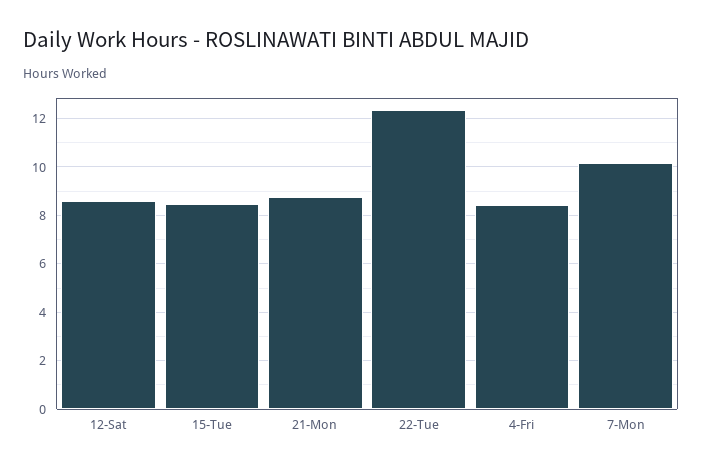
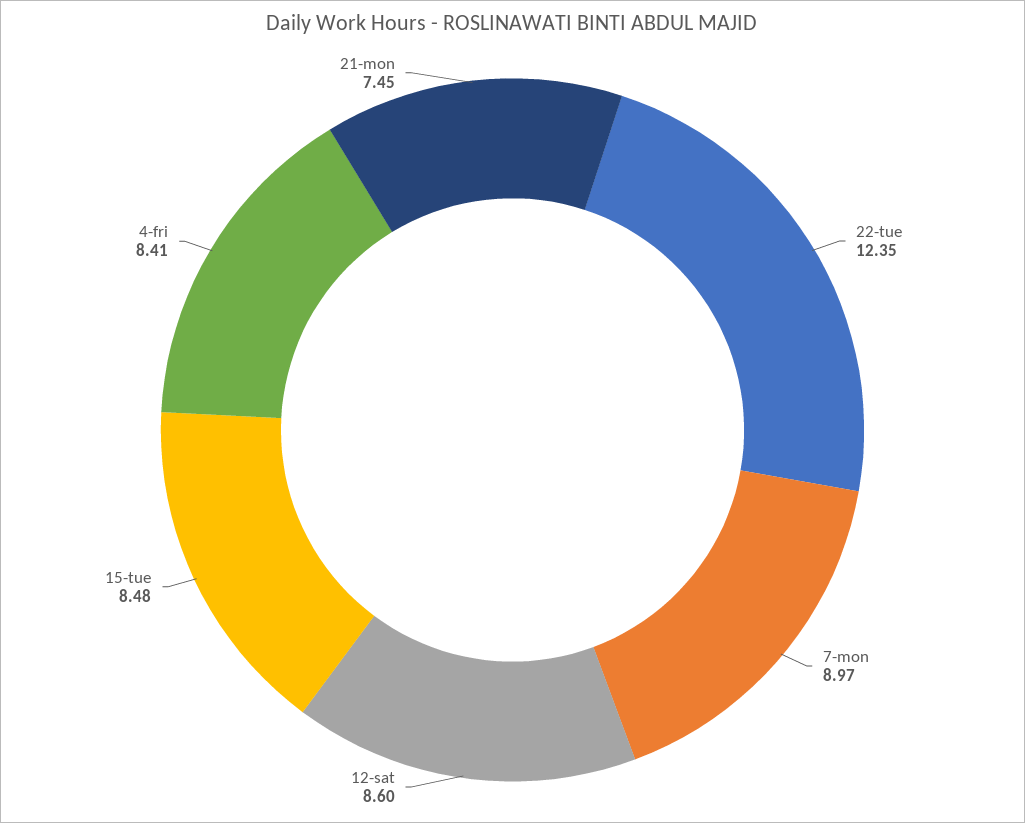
21-Mon: 8.75 -> 7.45
7-Mon: 10.25 -> 8.97

